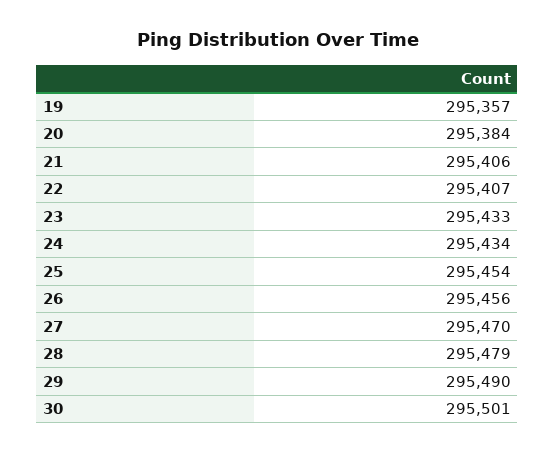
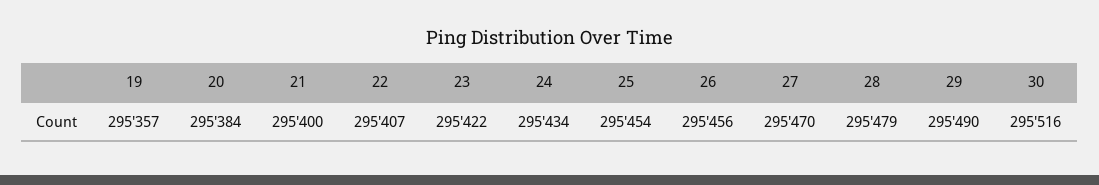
21: 295406 -> 295400
23: 295433 -> 295422
30: 295501 -> 295516

